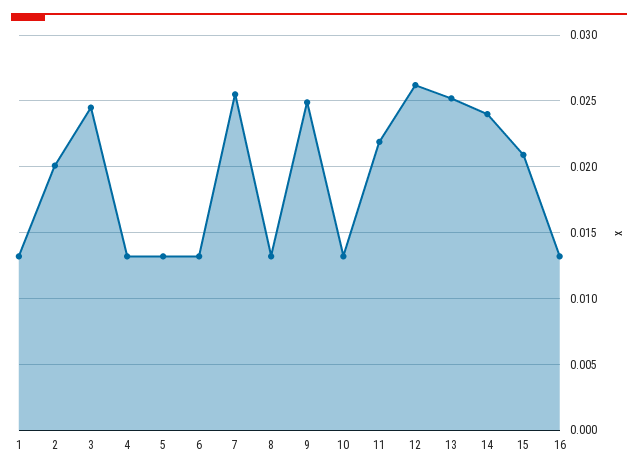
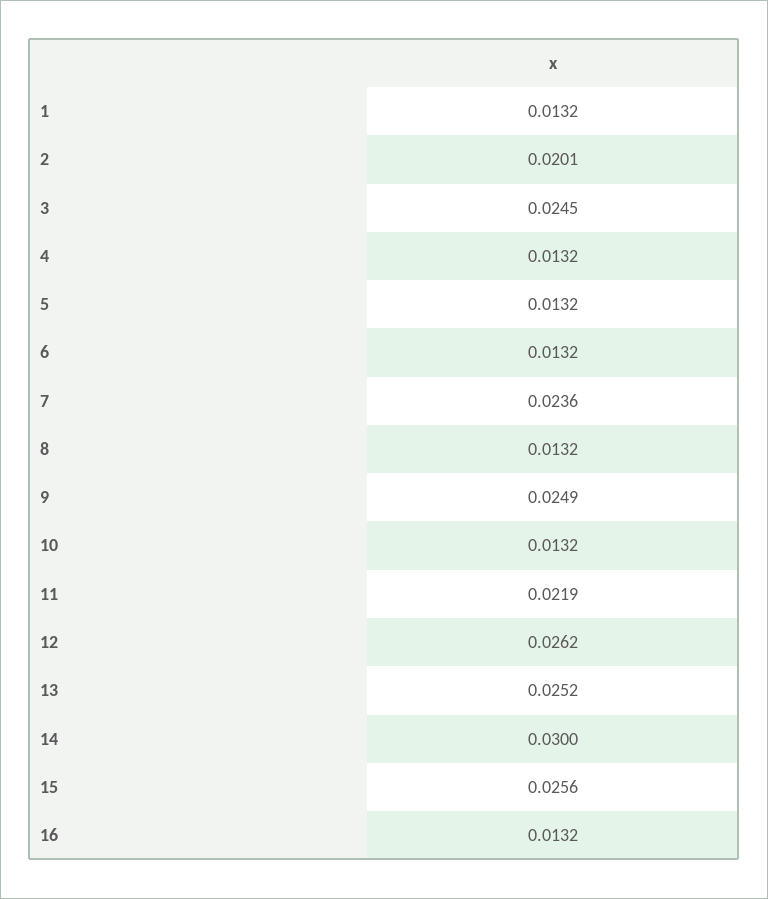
7: 0.0255 -> 0.0236
14: 0.024 -> 0.03
15: 0.021 -> 0.0256

